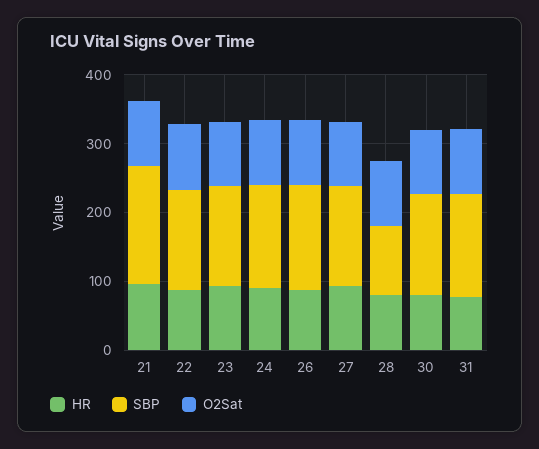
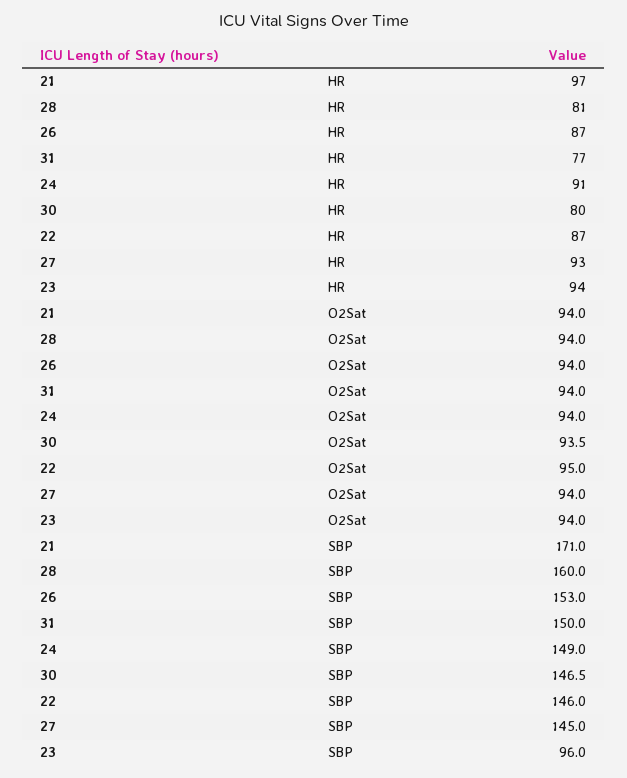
SBP, 23: 140 -> 96
SBP, 28: 100 -> 160

